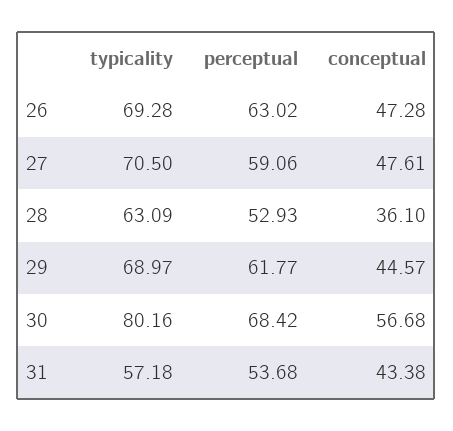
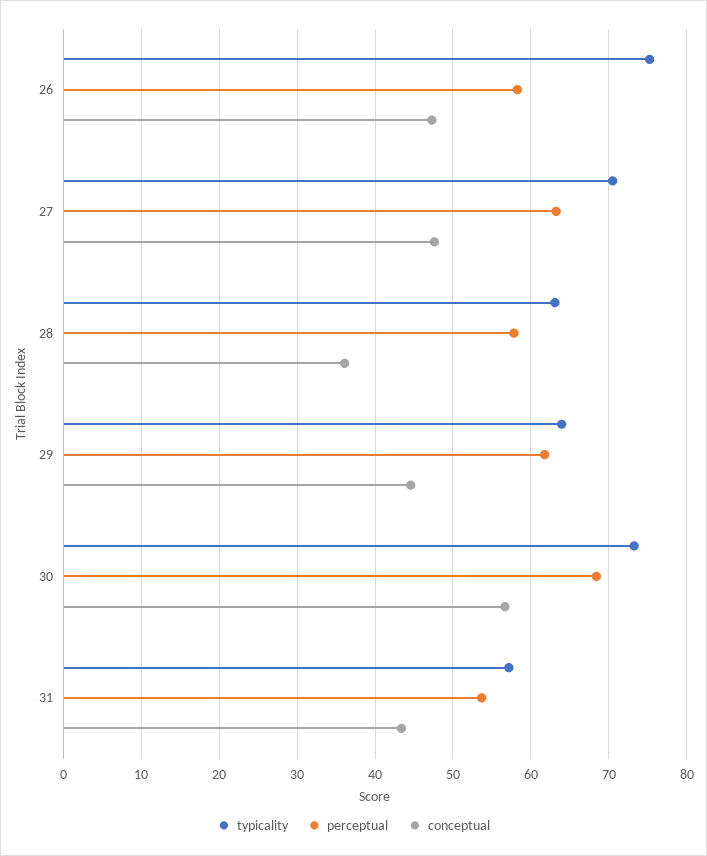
typicality, 26: 69.28 -> 75
perceptual, 26: 63.02 -> 58
perceptual, 27: 59.06 -> 63
perceptual, 28: 52.93 -> 58
typicality, 29: 68.97 -> 64
typicality, 30: 80.16 -> 73

